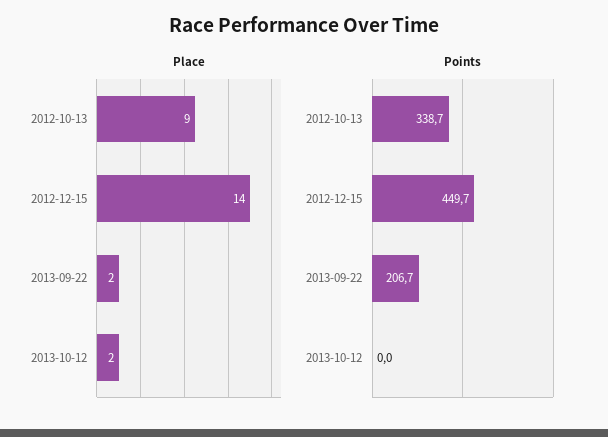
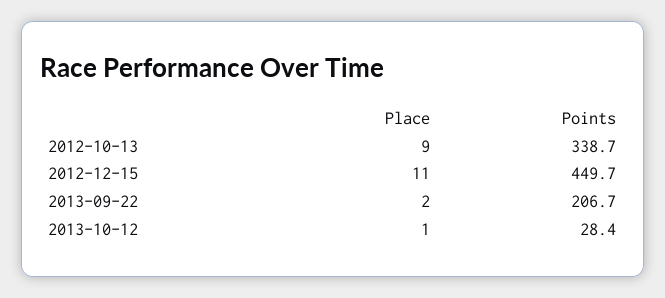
Place, 2012-12-15: 14 -> 11
Place, 2013-10-12: 2 -> 1
Points, 2013-10-12: 0 -> 28.4

